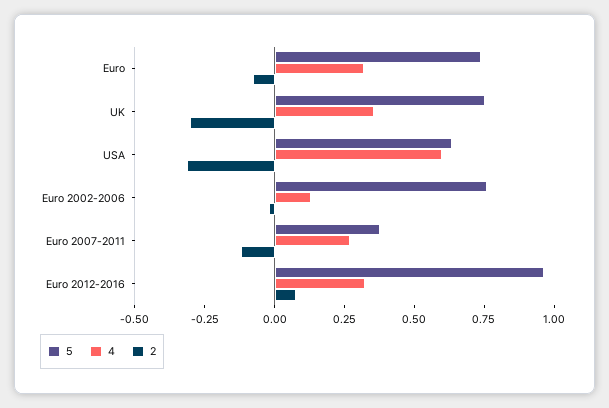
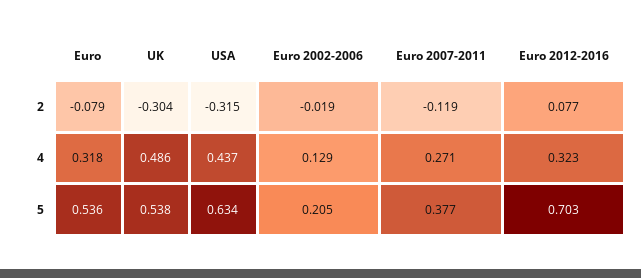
5, Euro: 0.75 -> 0.536
5, UK: 0.75 -> 0.538
4, UK: 0.35 -> 0.486
4, USA: 0.6 -> 0.437
5, Euro 2002-2006: 0.75 -> 0.205
5, Euro 2012-2016: 0.95 -> 0.703

